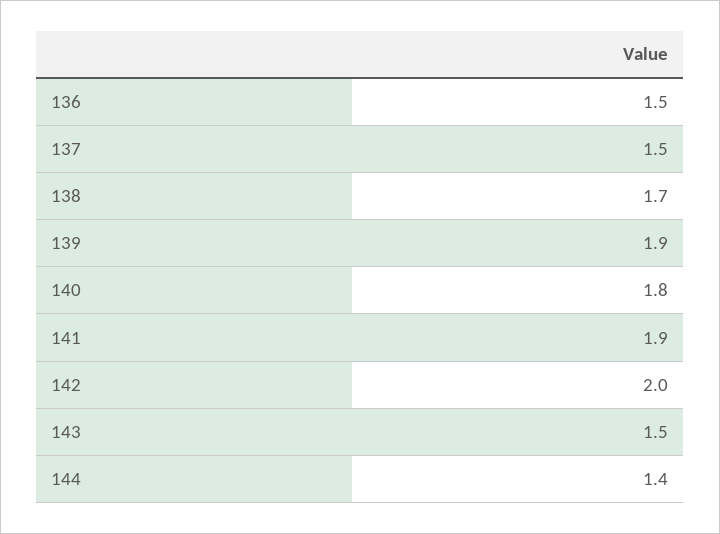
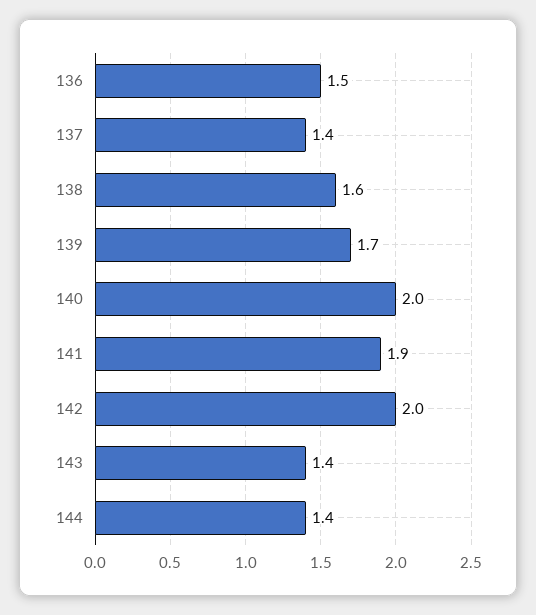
137: 1.5 -> 1.4
138: 1.7 -> 1.6
139: 1.9 -> 1.7
140: 1.8 -> 2
143: 1.5 -> 1.4

